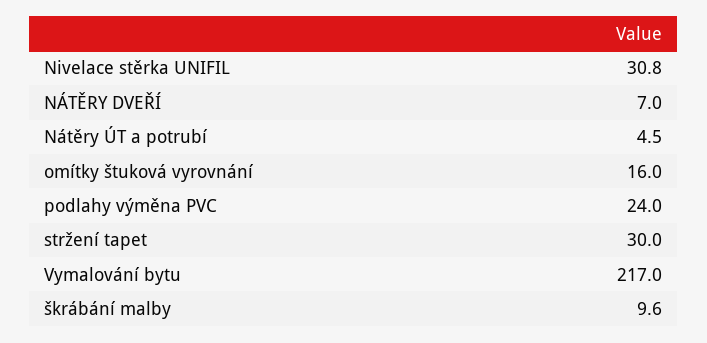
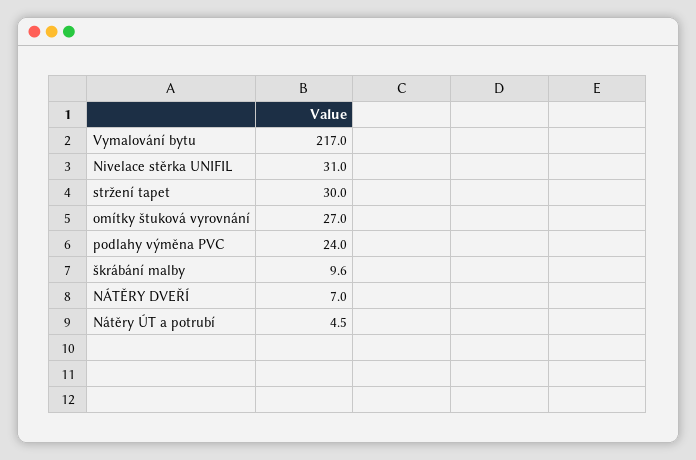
Nivelace stěrka UNIFIL: 30.8 -> 31
omítky štuková vyrovnání: 16 -> 27

